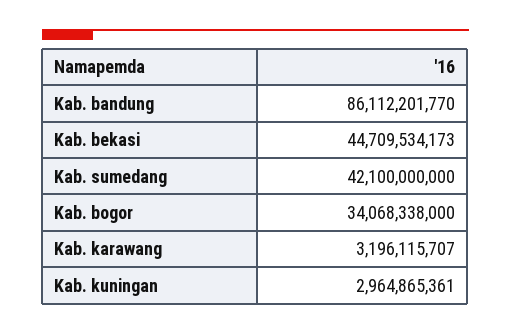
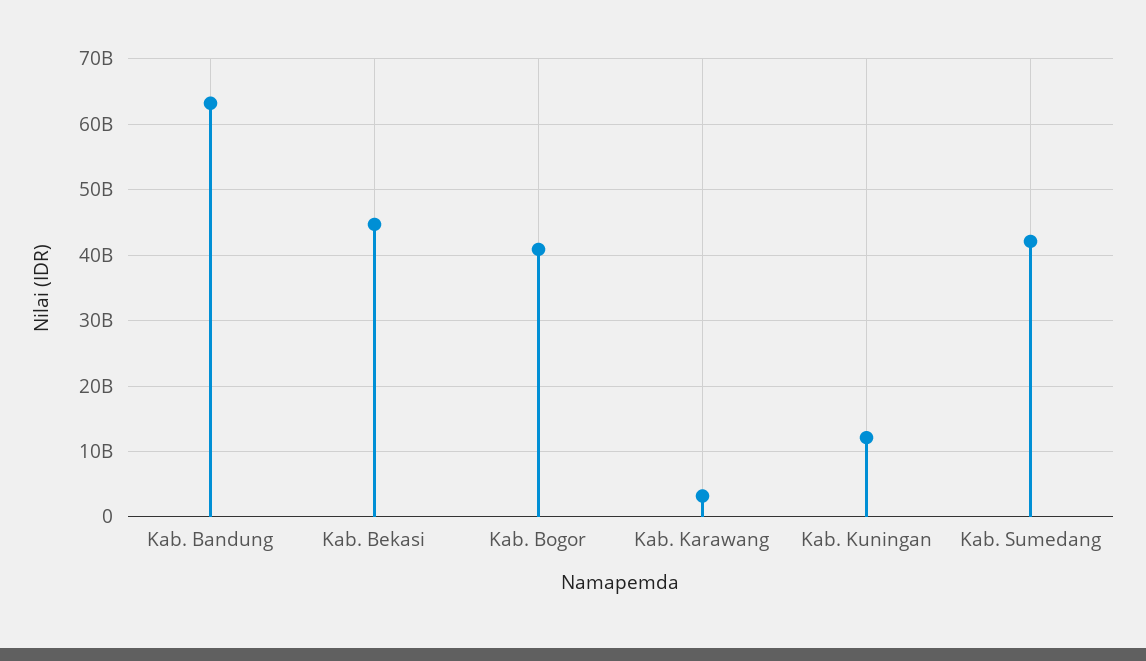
Kab. bandung: 86112201770 -> 63000000000
Kab. bogor: 34068338000 -> 41000000000
Kab. kuningan: 2964865361 -> 12000000000

